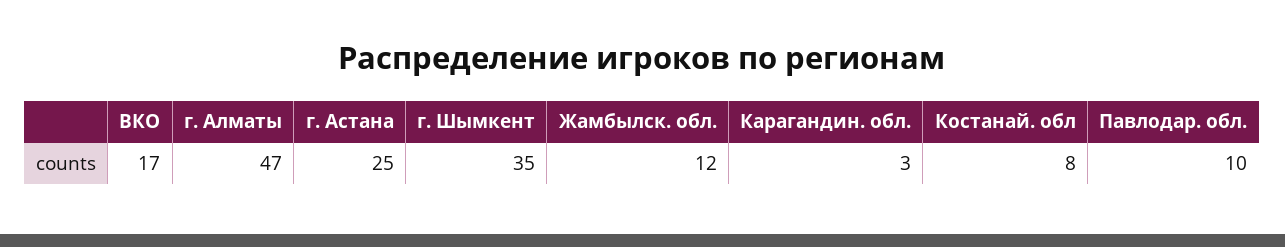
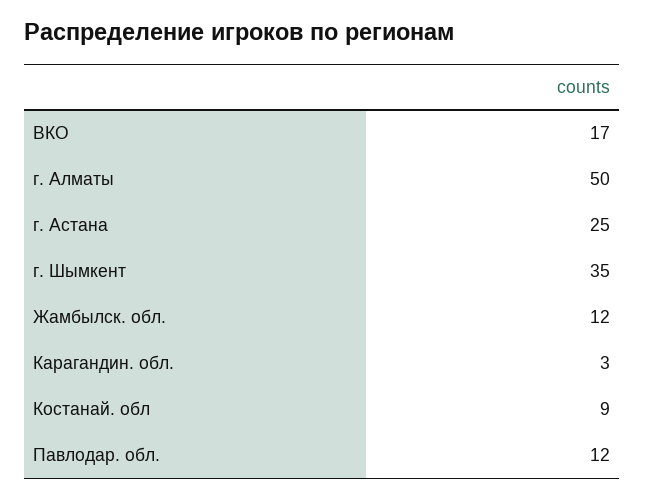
г. Алматы: 47 -> 50
Костанай. обл: 8 -> 9
Павлодар. обл.: 10 -> 12

